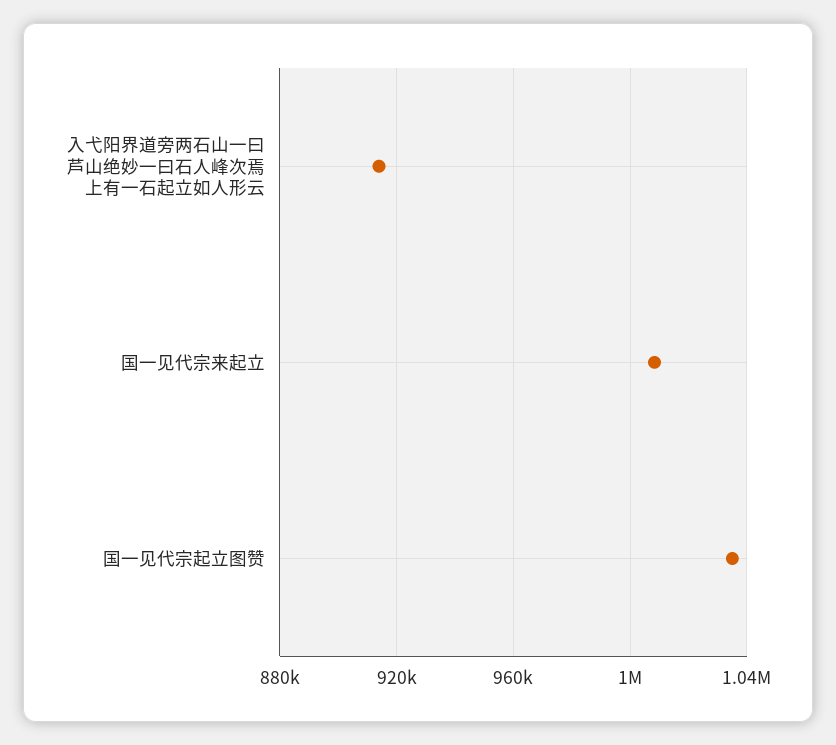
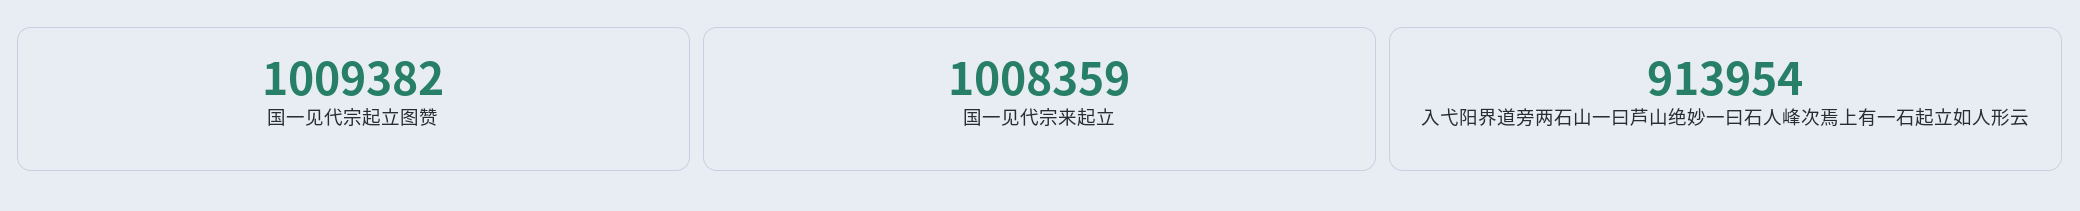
国一见代宗起立图赞: 1035000 -> 1009382

